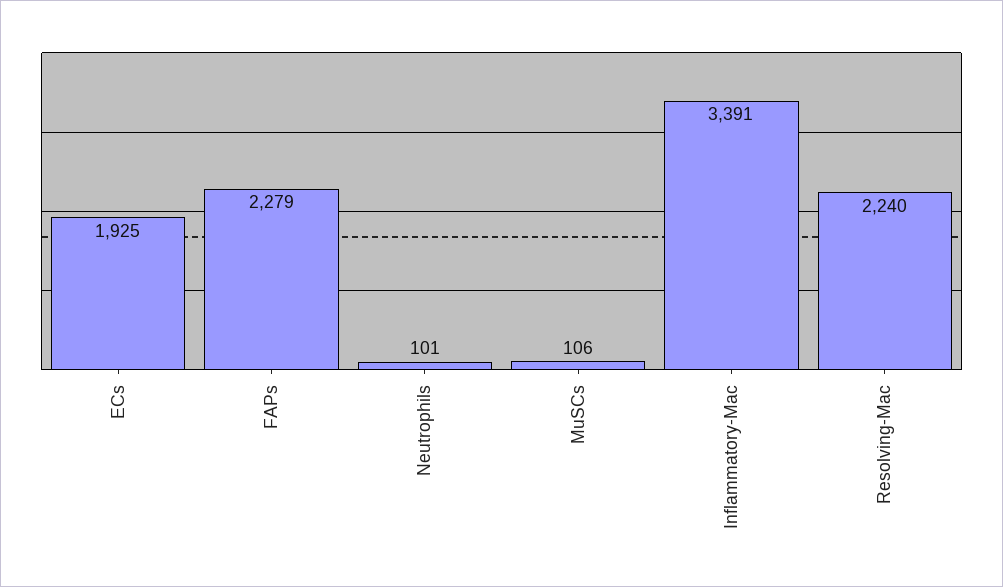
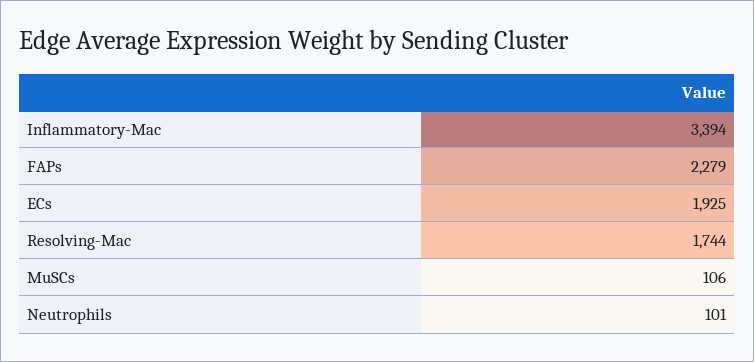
Inflammatory-Mac: 3391 -> 3394
Resolving-Mac: 2240 -> 1744

